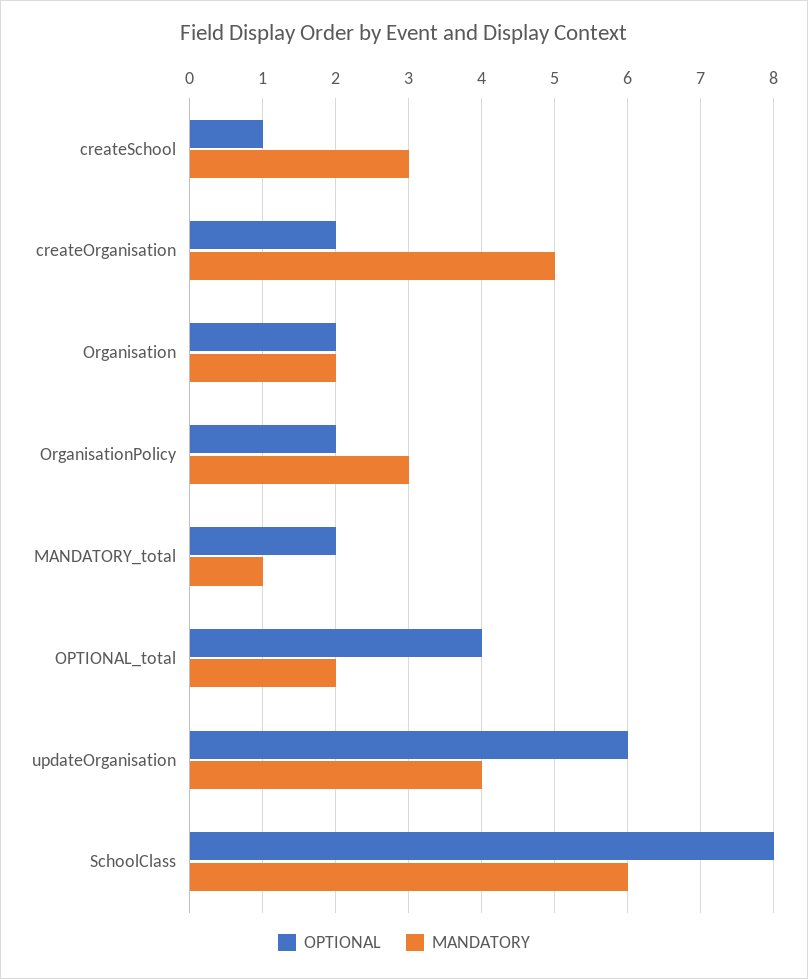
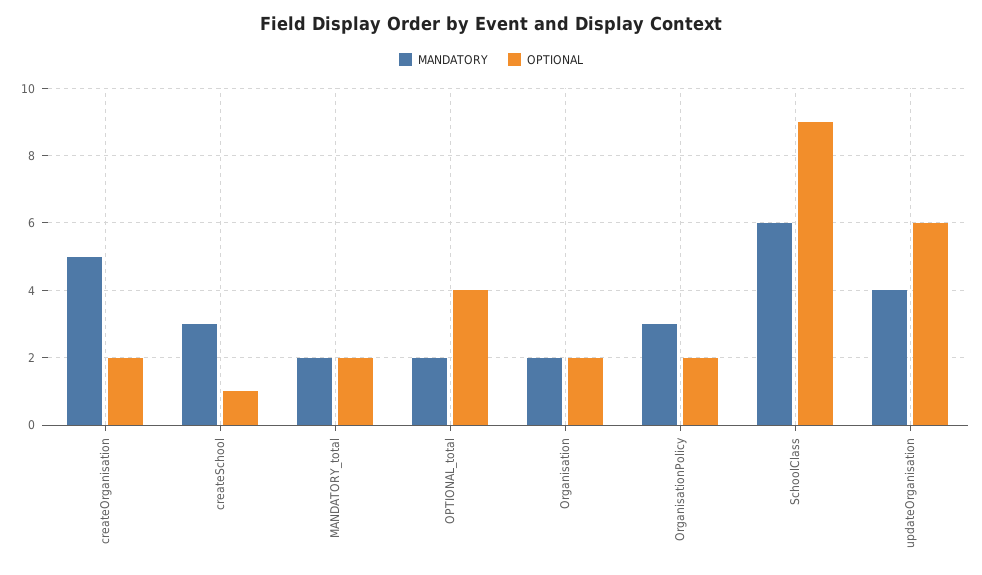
MANDATORY, MANDATORY_total: 1 -> 2
OPTIONAL, SchoolClass: 8 -> 9

